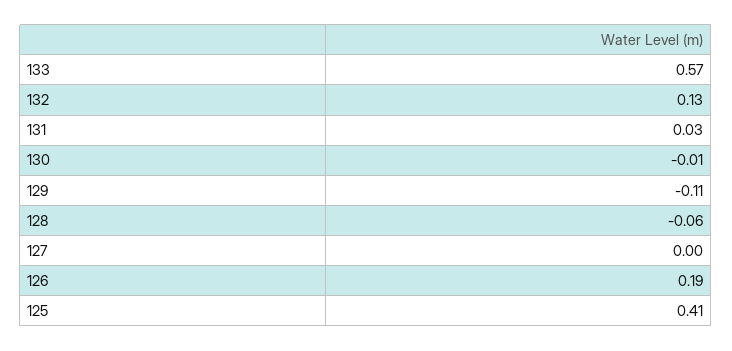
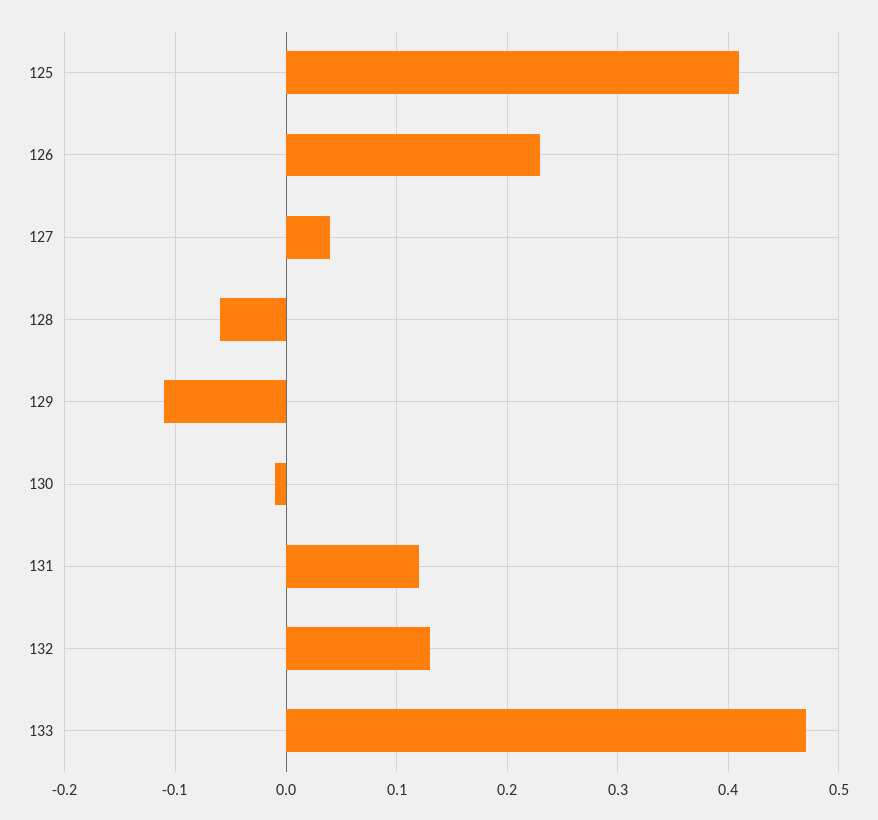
133: 0.57 -> 0.47
131: 0.03 -> 0.12
127: 0 -> 0.04
126: 0.19 -> 0.23

